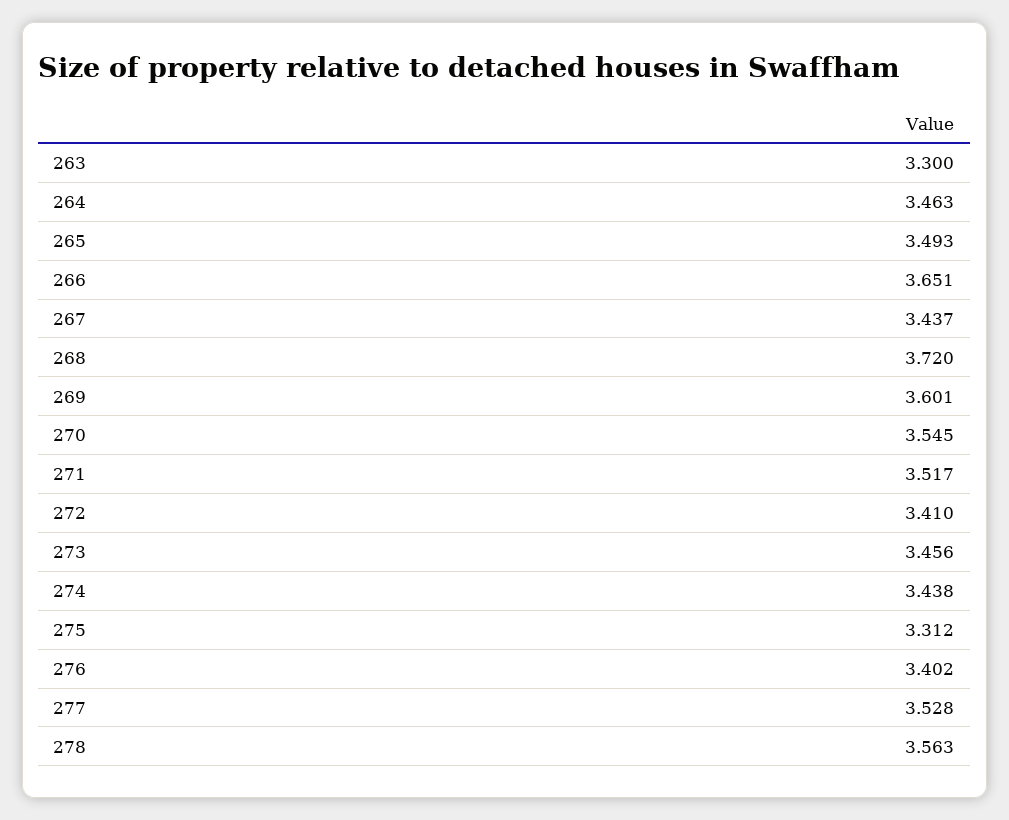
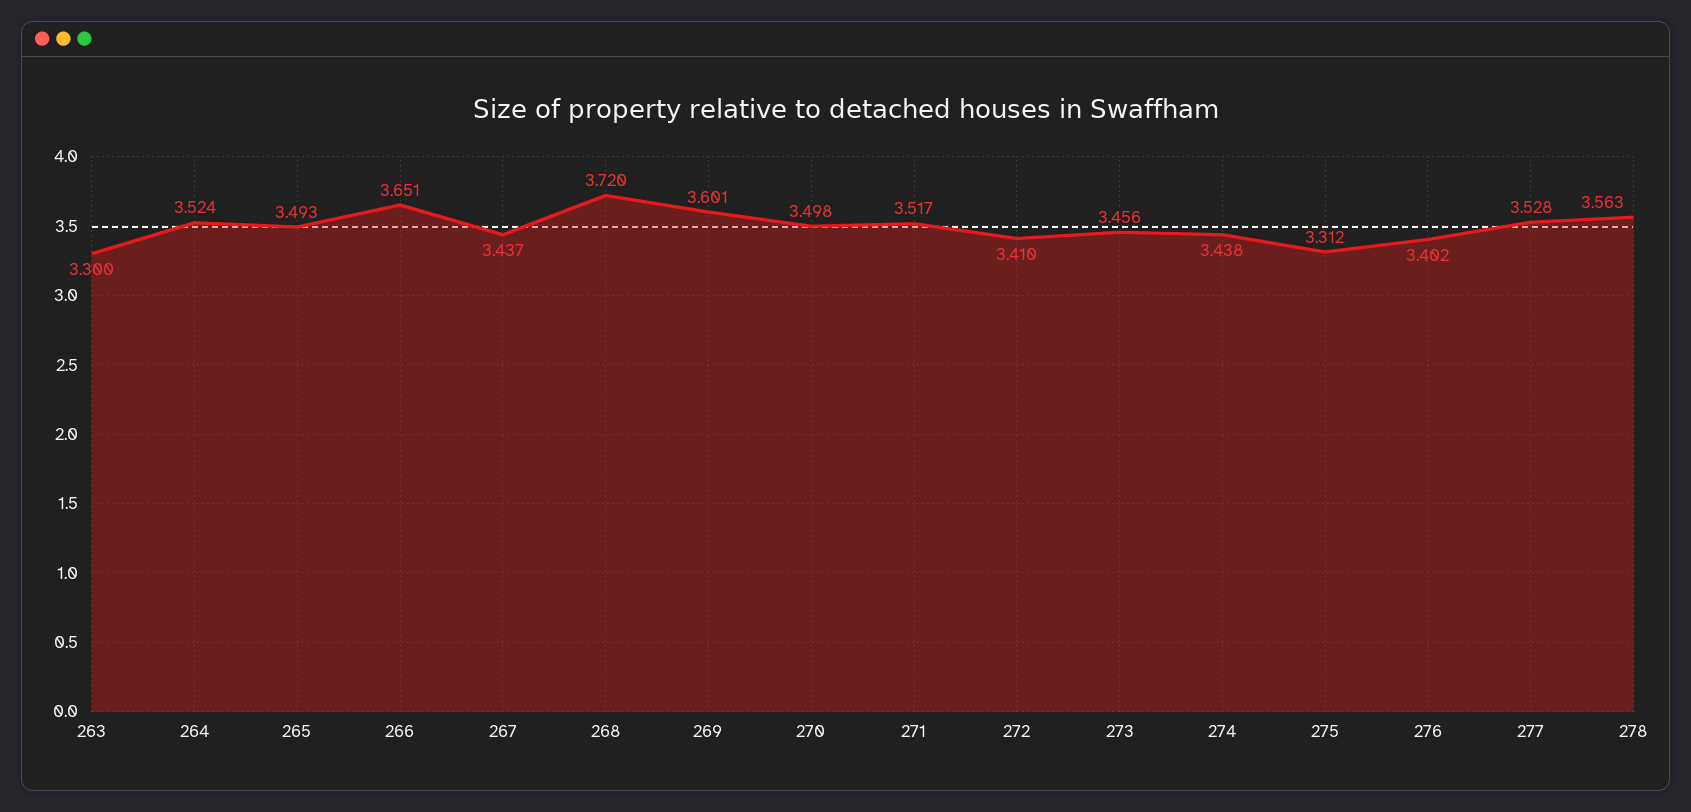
264: 3.463 -> 3.524
270: 3.545 -> 3.498

